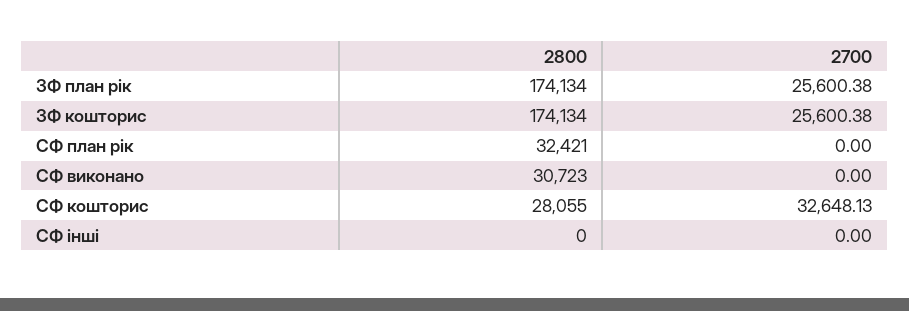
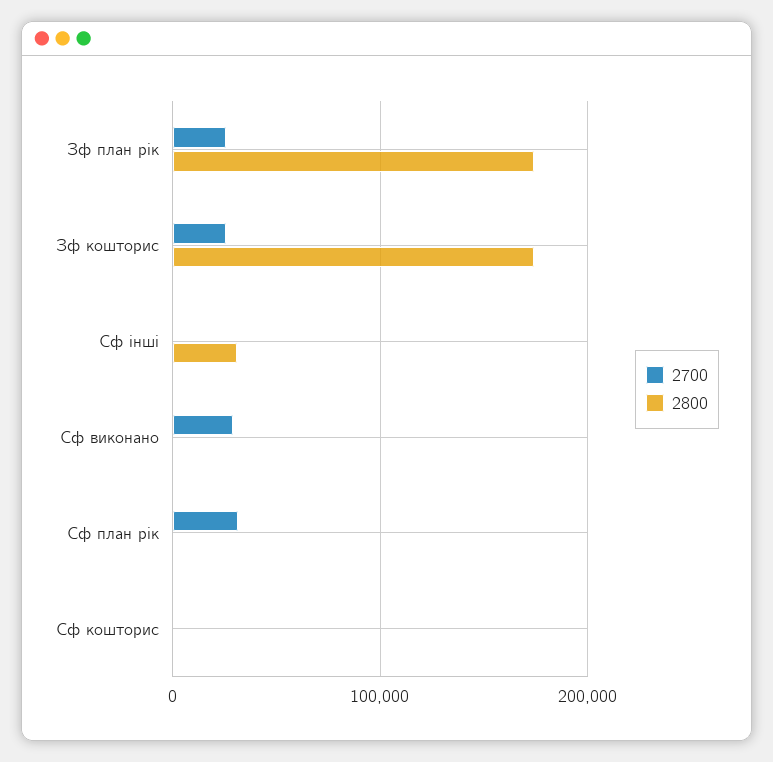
2800, СФ план рік: 32421 -> 0
2700, СФ план рік: 0 -> 30000
2800, СФ виконано: 30723 -> 0
2700, СФ виконано: 0 -> 30000
2800, СФ кошторис: 28055 -> 0
2700, СФ кошторис: 32648.13 -> 0
2800, СФ інші: 0 -> 30000

